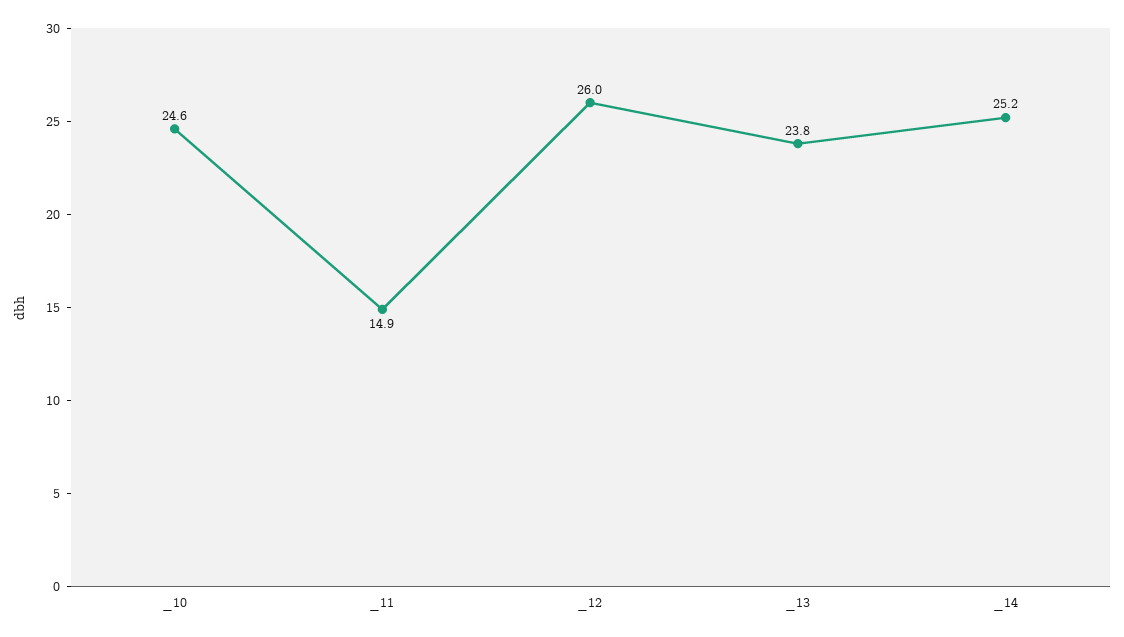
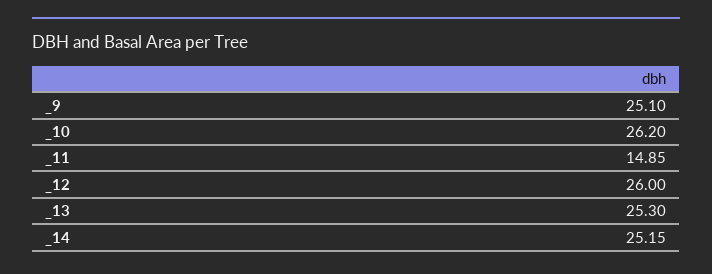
_10: 24.6 -> 26.2
_13: 23.8 -> 25.3
_9: none -> 25.1

